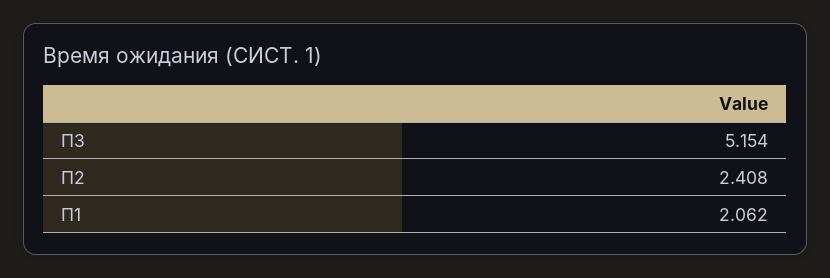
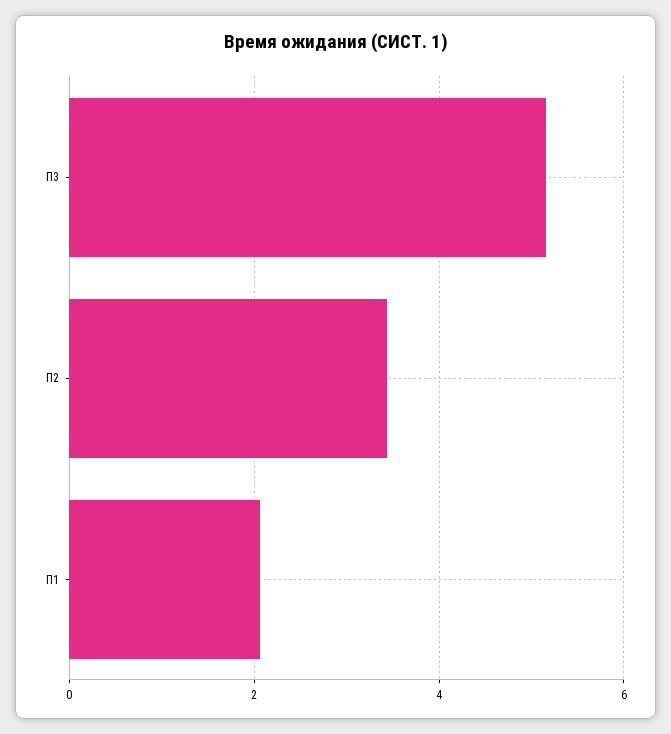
П2: 2.408 -> 3.4

